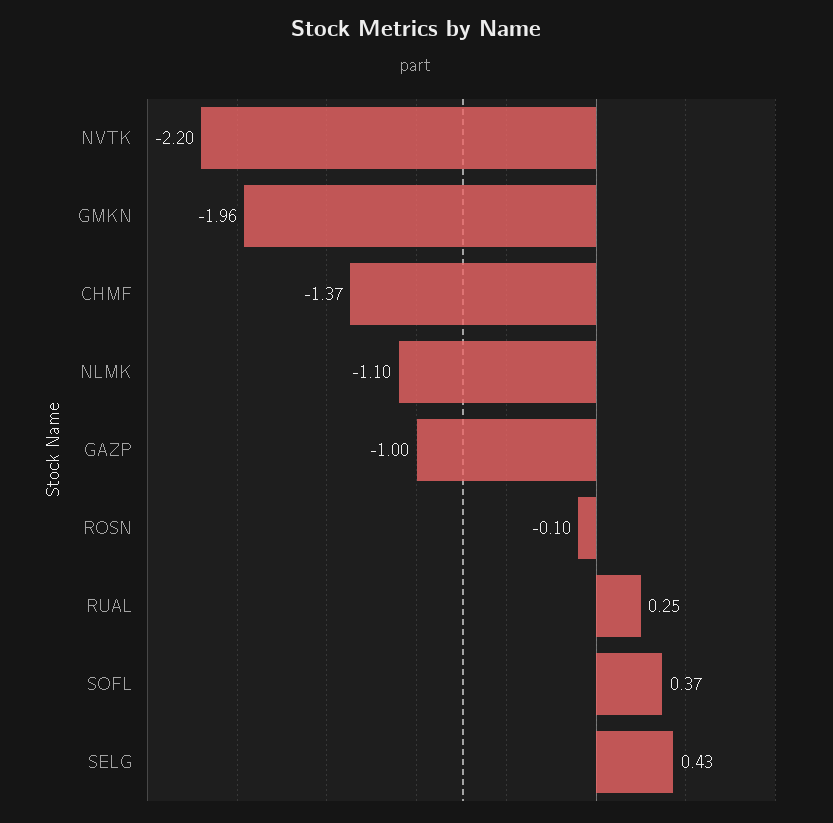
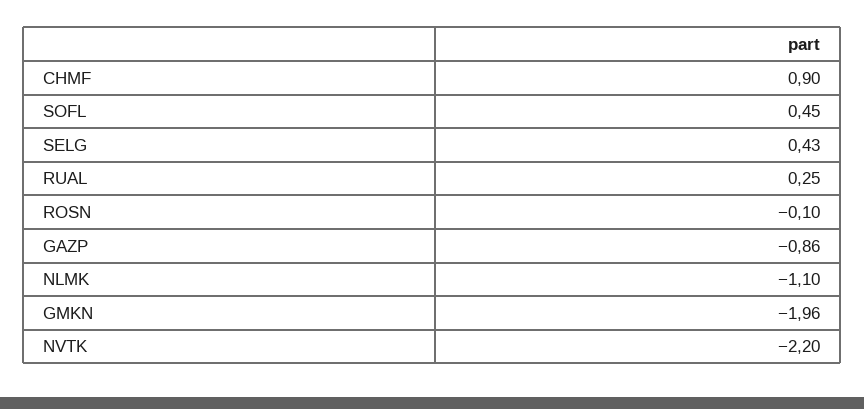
CHMF: -1.37 -> 0.9
GAZP: -1 -> -0.86
SOFL: 0.37 -> 0.45

